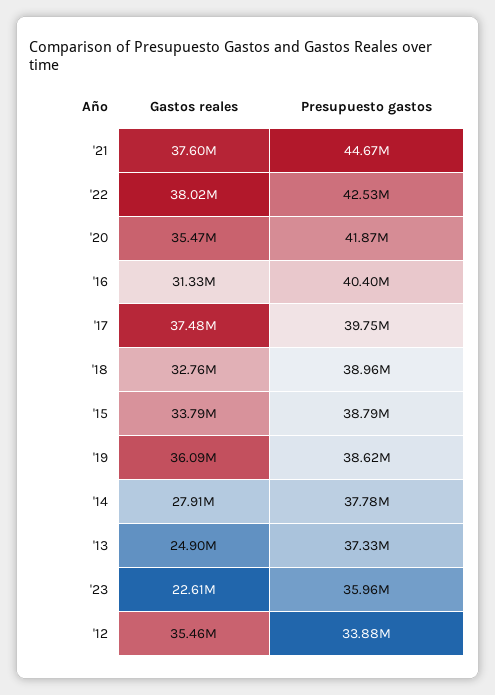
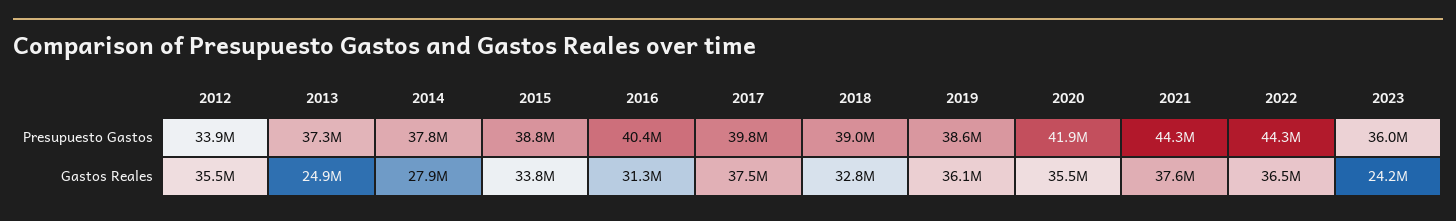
Presupuesto gastos, '21: 44670000 -> 44300000
Gastos reales, '22: 38020000 -> 36500000
Presupuesto gastos, '22: 42530000 -> 44300000
Gastos reales, '23: 22610000 -> 24200000

